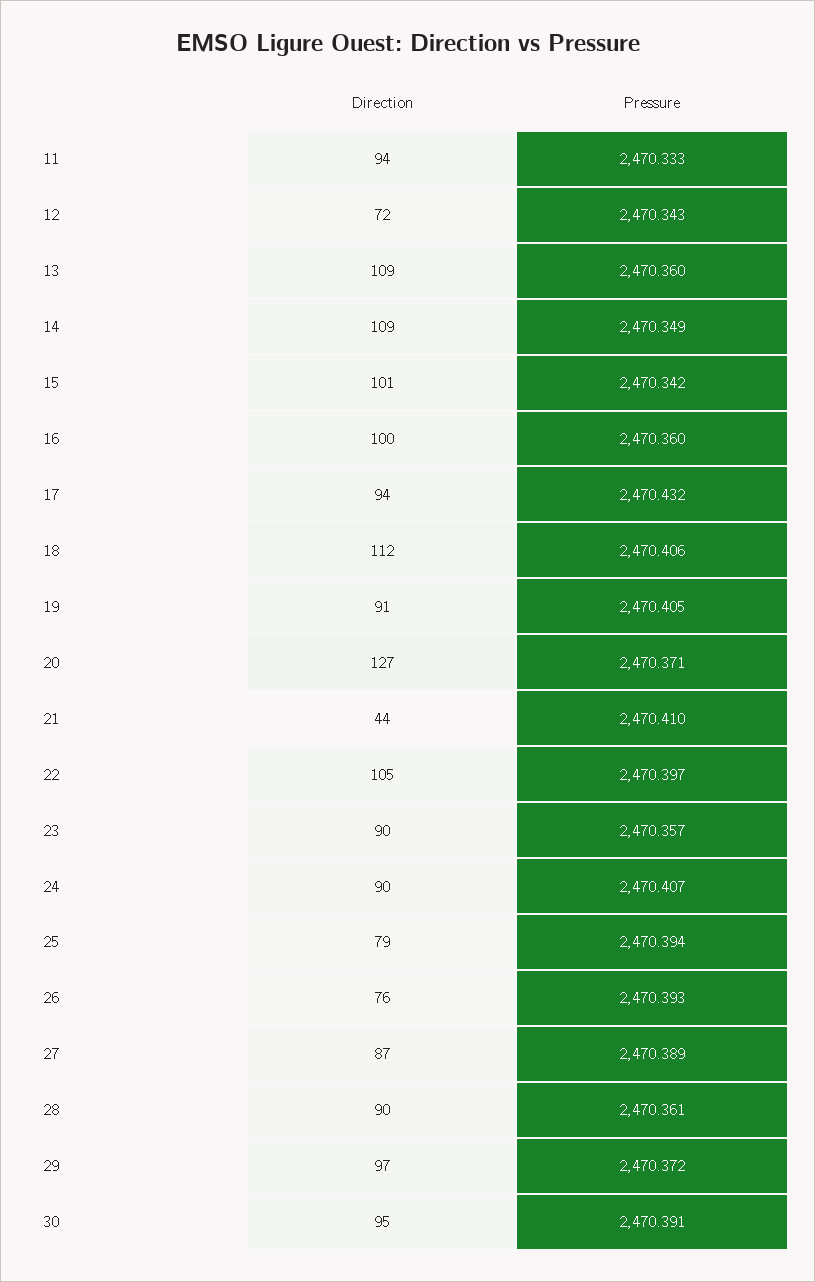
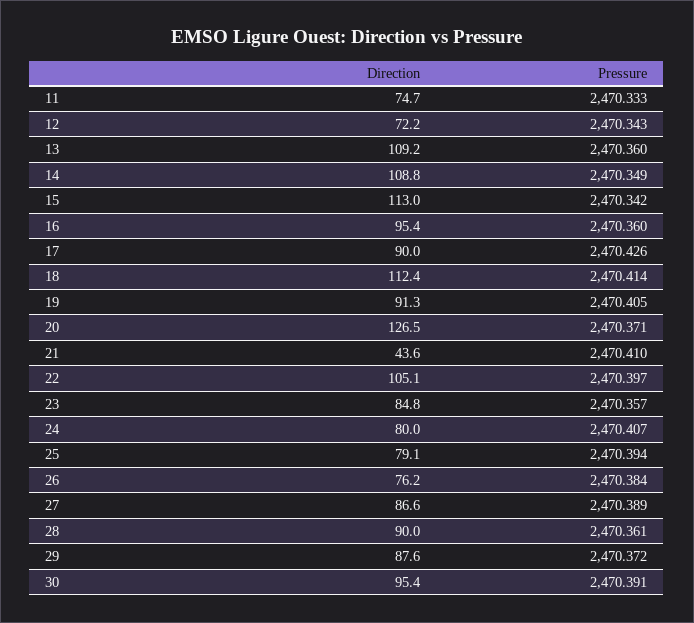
Direction, 11: 94 -> 74.7
Direction, 15: 101 -> 113
Direction, 16: 100 -> 95.4
Direction, 17: 94 -> 90
Pressure, 17: 2470.432 -> 2470.426
Pressure, 18: 2470.406 -> 2470.414
Direction, 23: 90 -> 84.8
Direction, 24: 90 -> 80
Pressure, 26: 2470.393 -> 2470.384
Direction, 29: 97 -> 87.6

